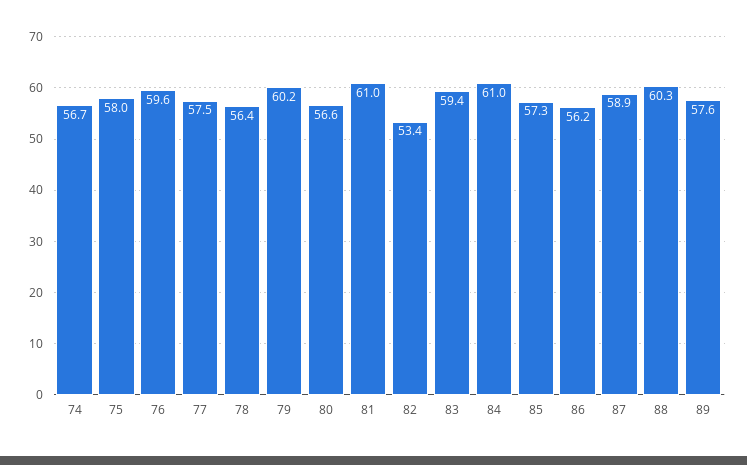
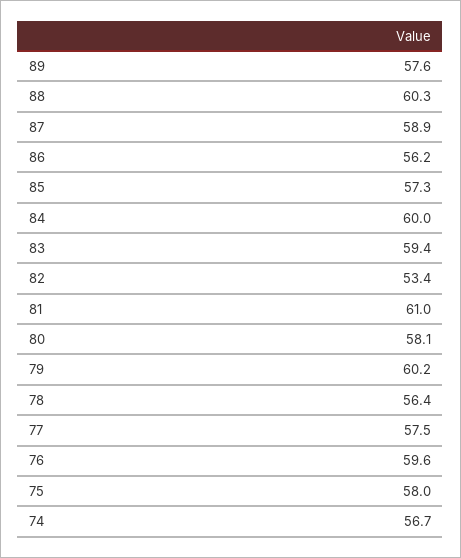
80: 56.6 -> 58.1
84: 61 -> 60

